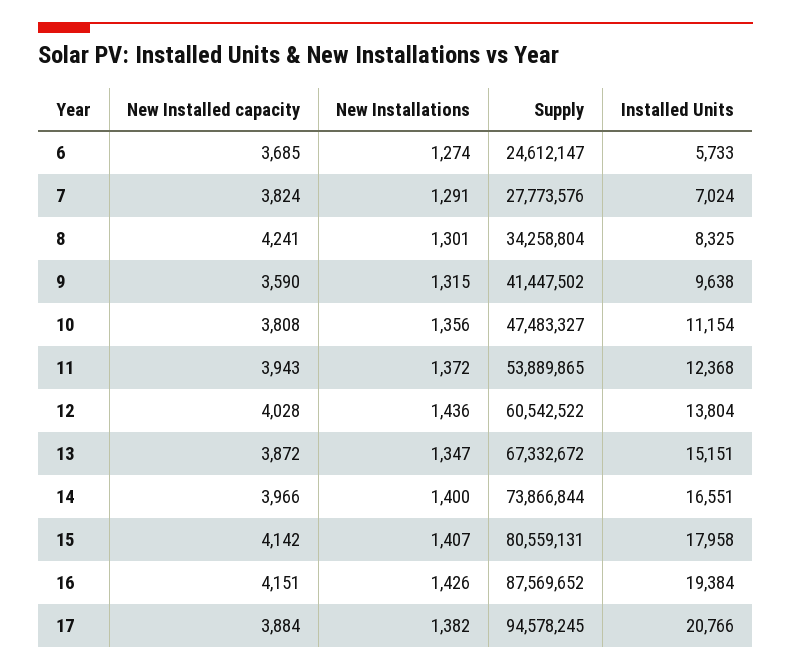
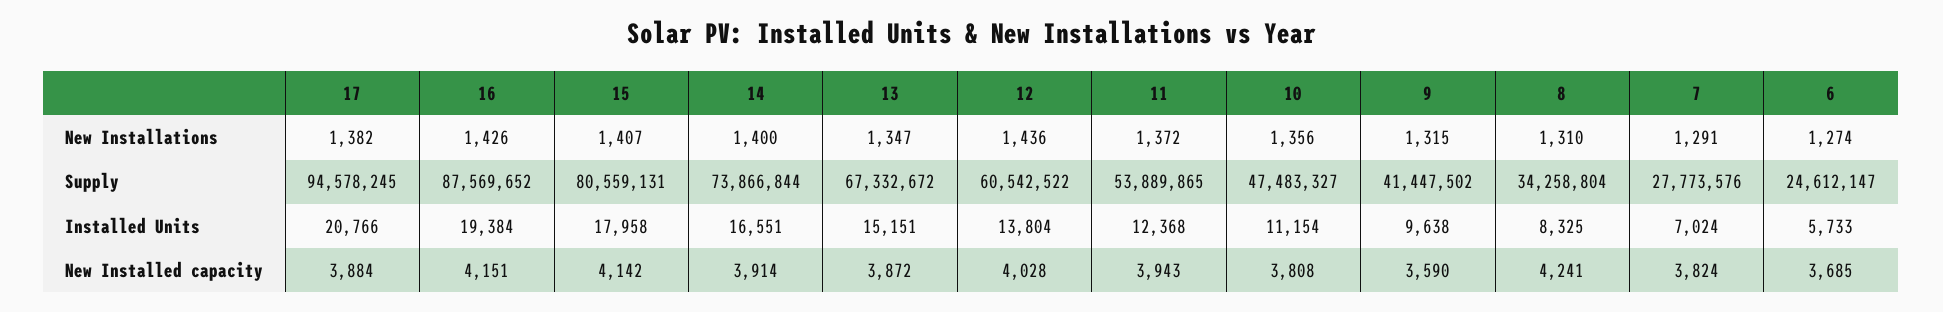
New Installations, 8: 1301 -> 1310
New Installed capacity, 14: 3966 -> 3914

